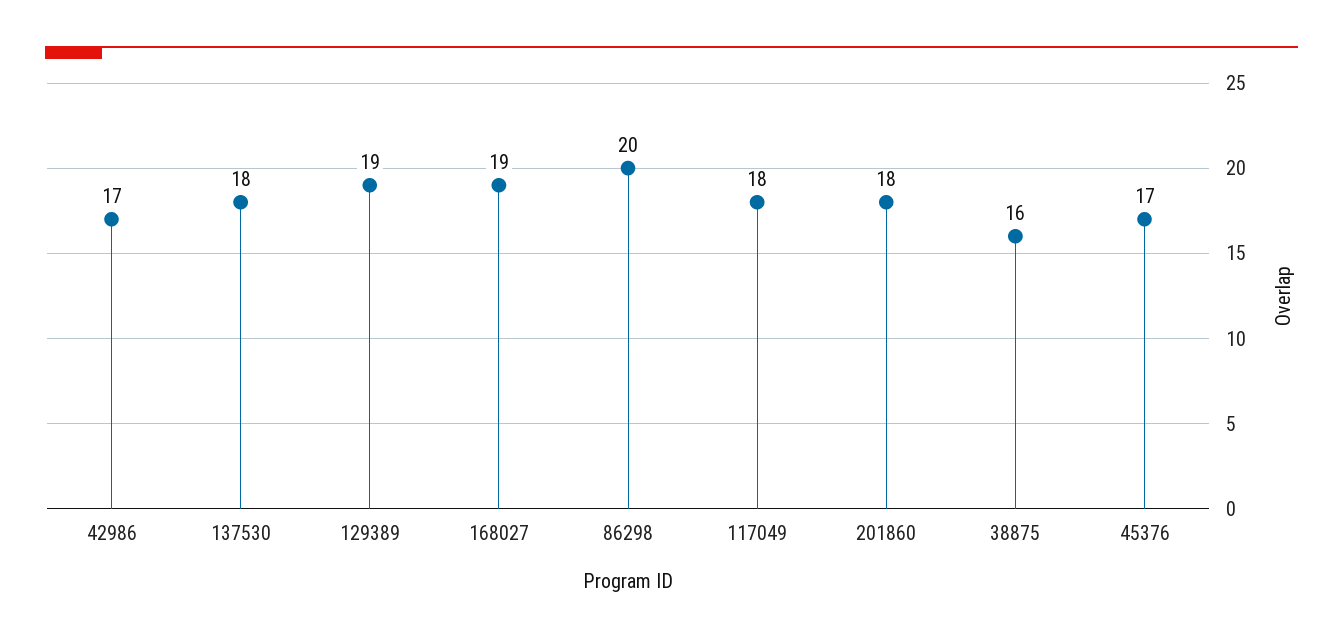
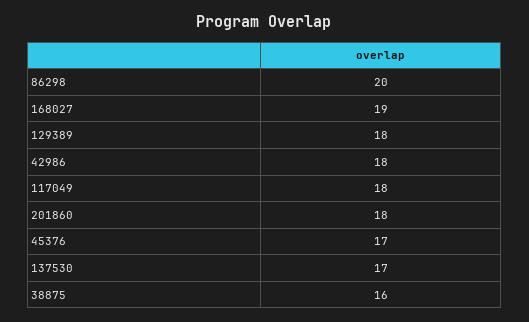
42986: 17 -> 18
137530: 18 -> 17
129389: 19 -> 18

